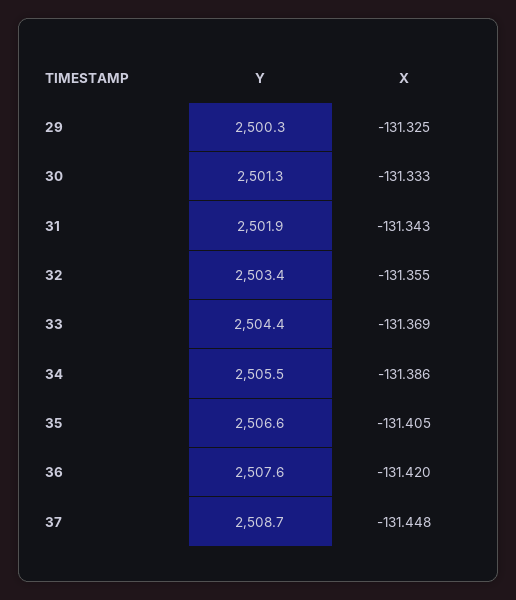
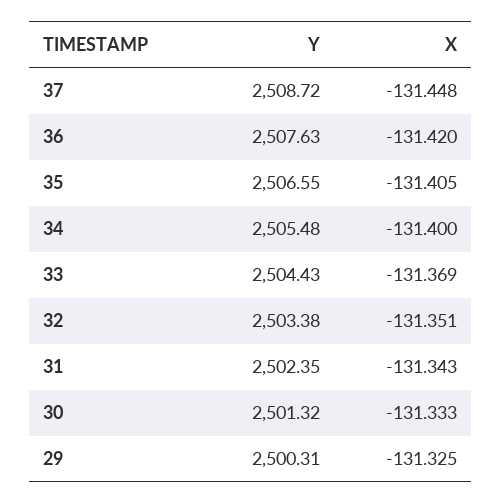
Y, 31: 2501.9 -> 2502.35
X, 32: -131.355 -> -131.351
X, 34: -131.386 -> -131.4

